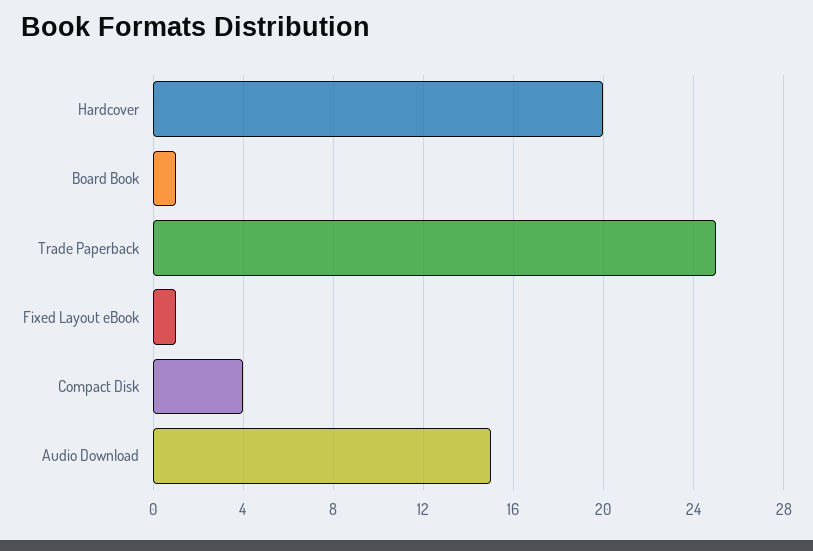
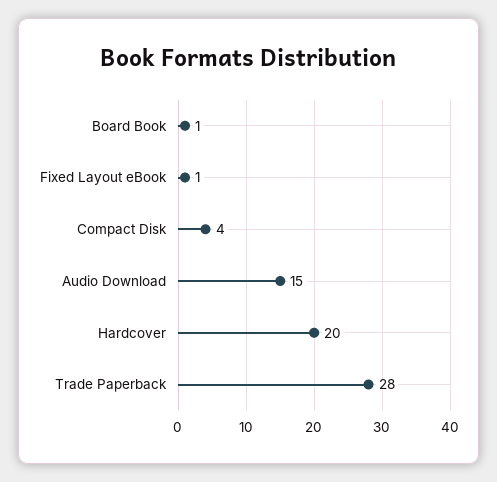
Trade Paperback: 25 -> 28

